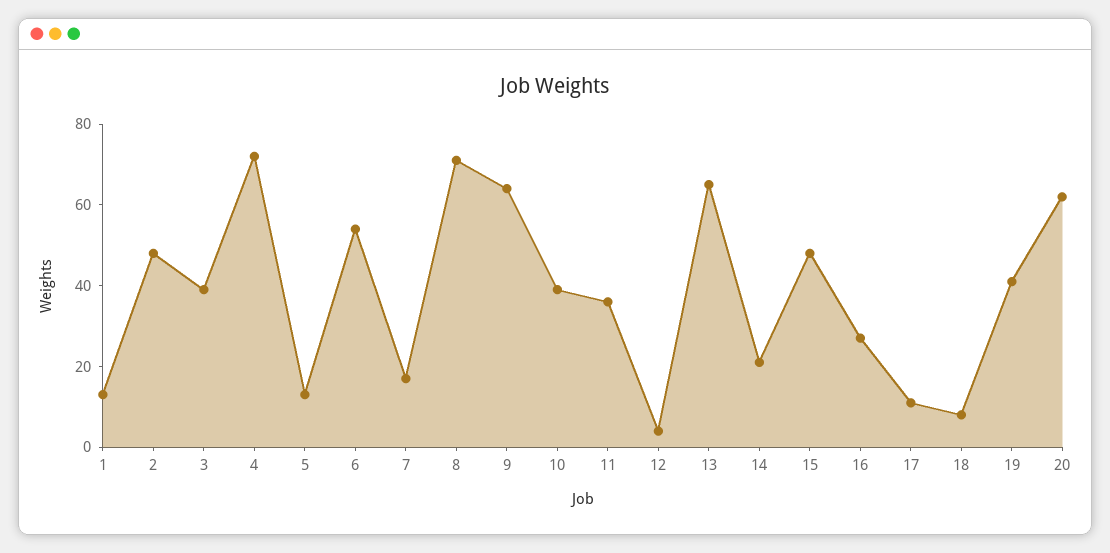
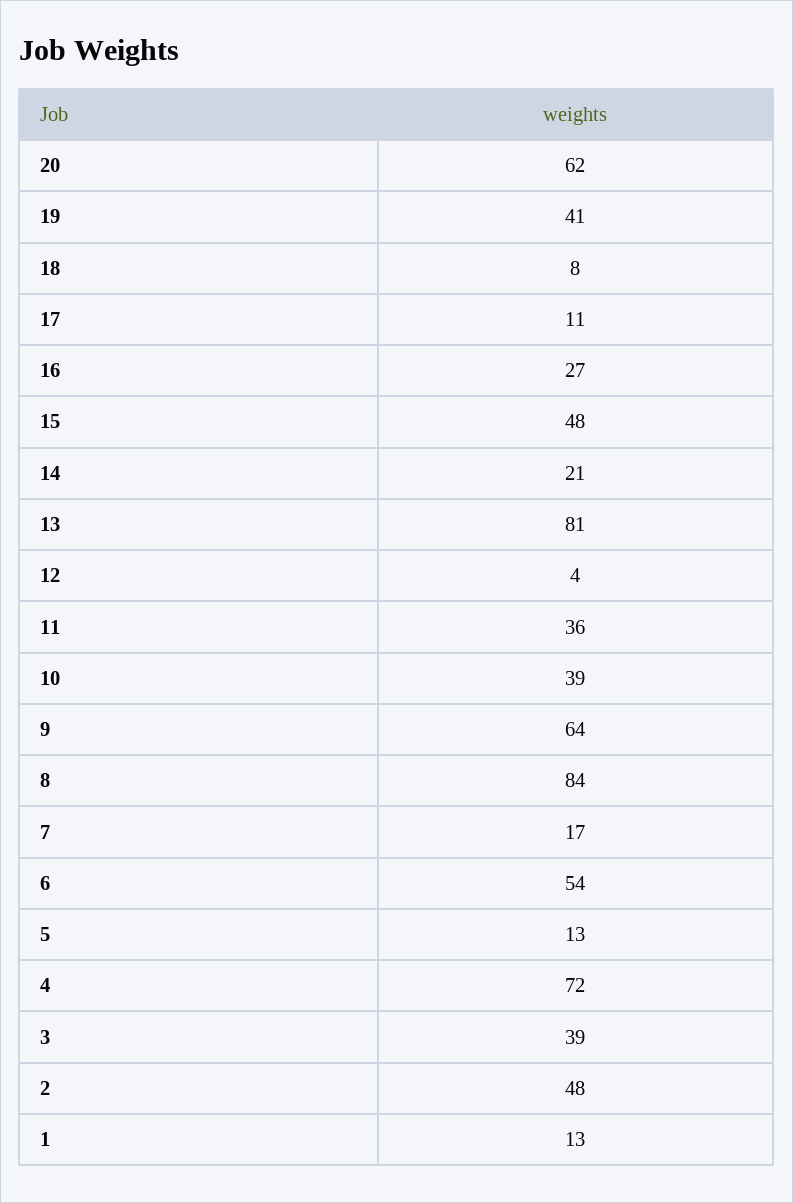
8: 70 -> 84
13: 65 -> 81

